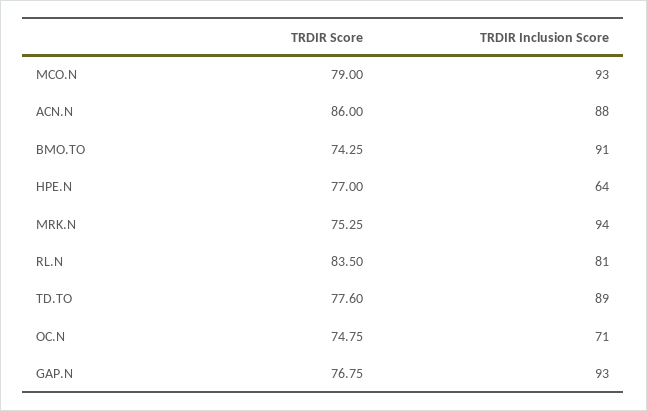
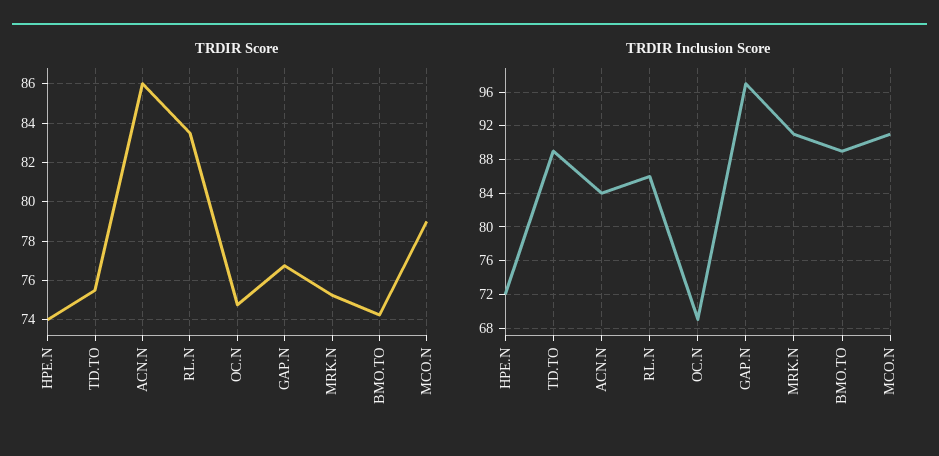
TRDIR Inclusion Score, MCO.N: 93 -> 91
TRDIR Inclusion Score, ACN.N: 88 -> 84
TRDIR Inclusion Score, BMO.TO: 91 -> 89
TRDIR Score, HPE.N: 77 -> 74
TRDIR Inclusion Score, HPE.N: 64 -> 72
TRDIR Inclusion Score, MRK.N: 94 -> 91
TRDIR Inclusion Score, RL.N: 81 -> 86
TRDIR Score, TD.TO: 77.6 -> 75.5
TRDIR Inclusion Score, OC.N: 71 -> 69
TRDIR Inclusion Score, GAP.N: 93 -> 97

